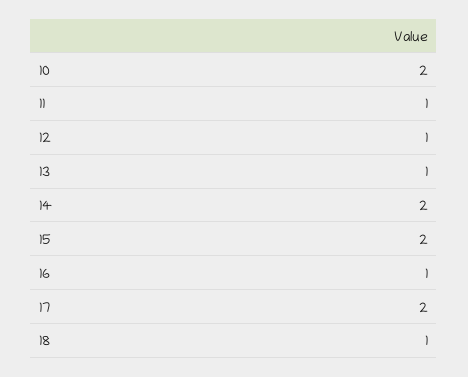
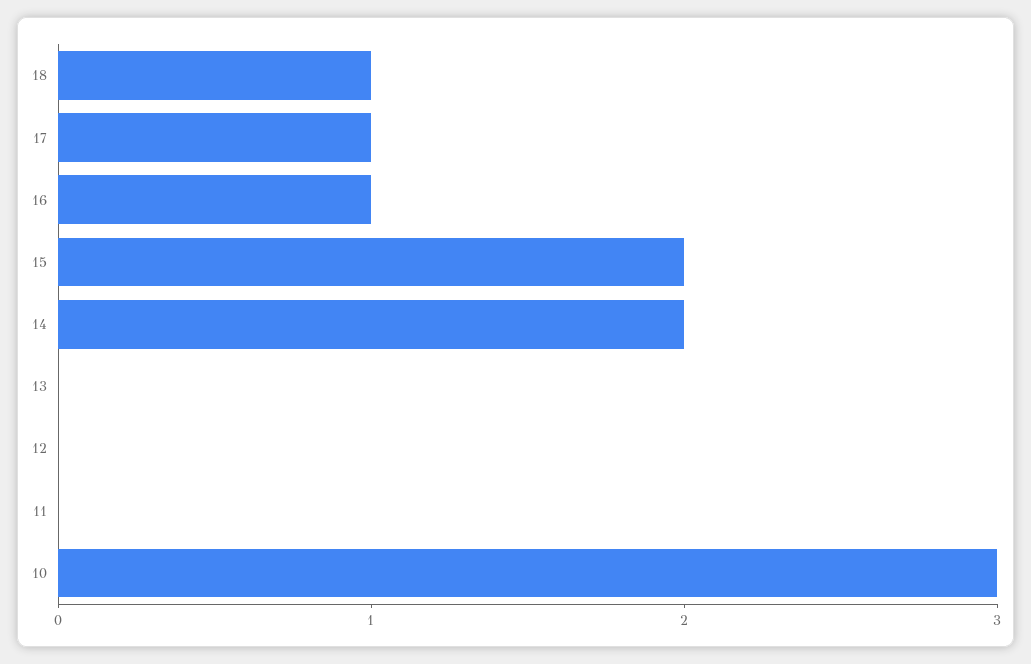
10: 2 -> 3
11: 1 -> 0
12: 1 -> 0
13: 1 -> 0
17: 2 -> 1

